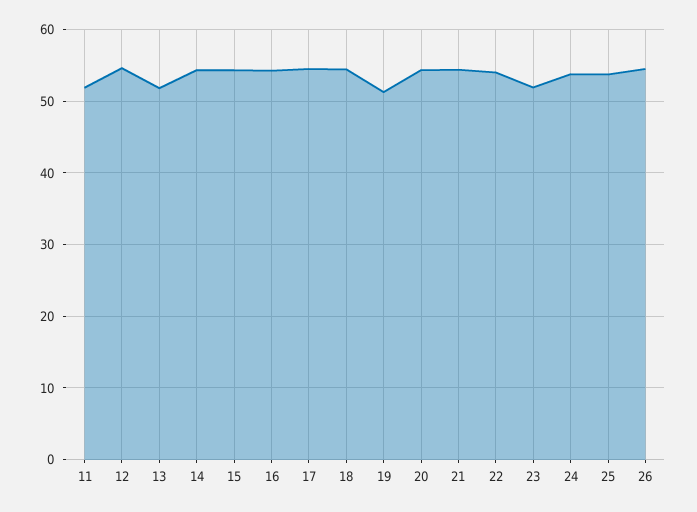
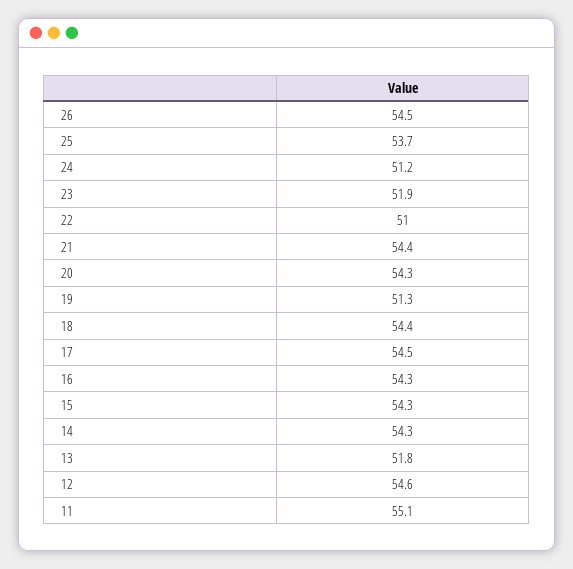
11: 52 -> 55.1
22: 54 -> 51
24: 54 -> 51.2

